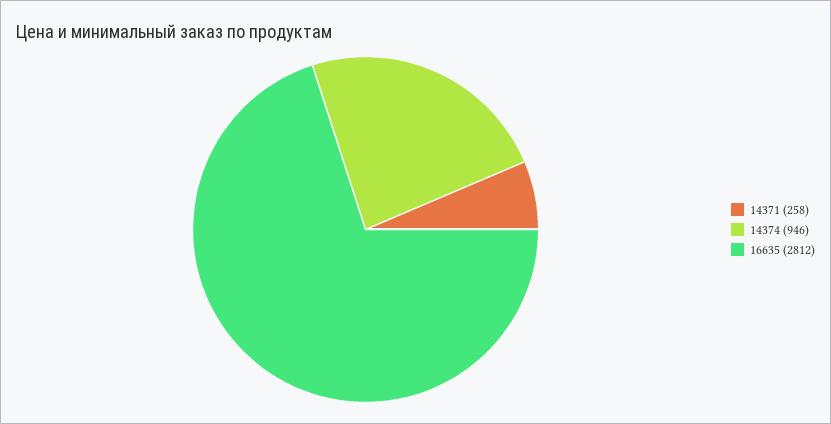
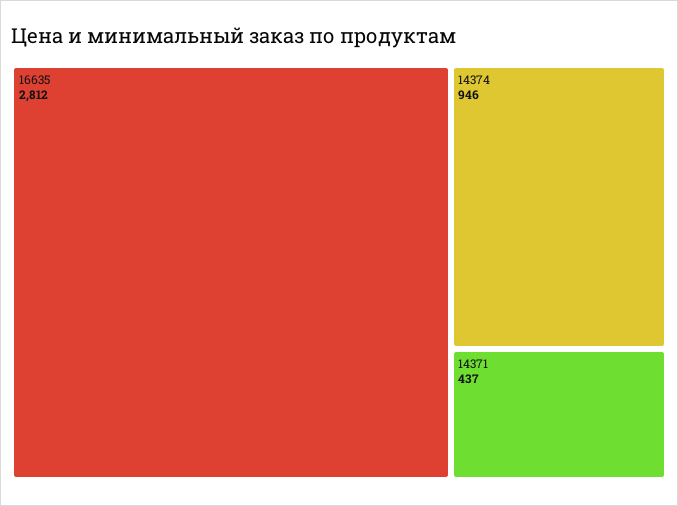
14371: 258 -> 437

